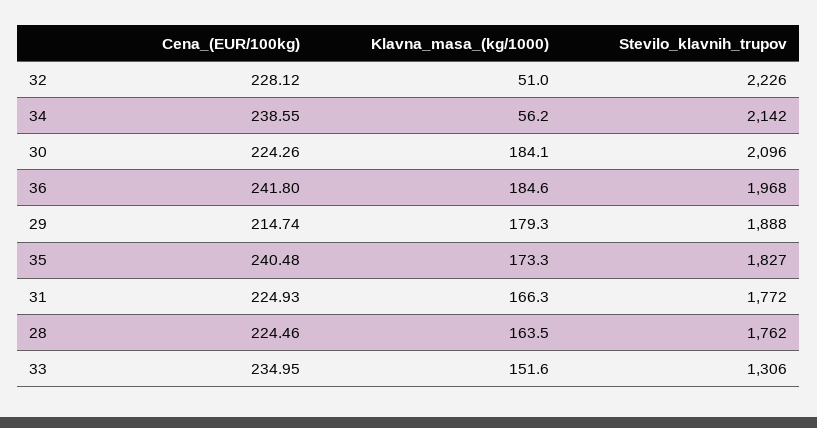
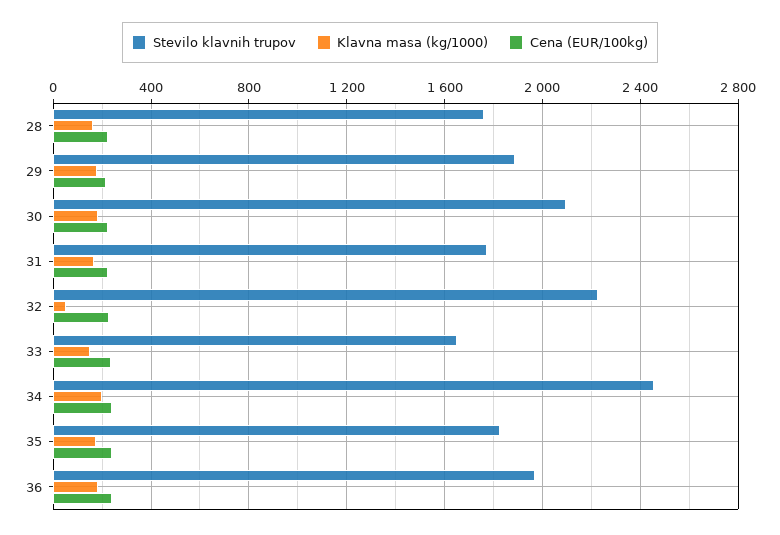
Klavna_masa_(kg/1000), 34: 56.2 -> 200
Stevilo_klavnih_trupov, 34: 2142 -> 2450
Stevilo_klavnih_trupov, 33: 1306 -> 1650

